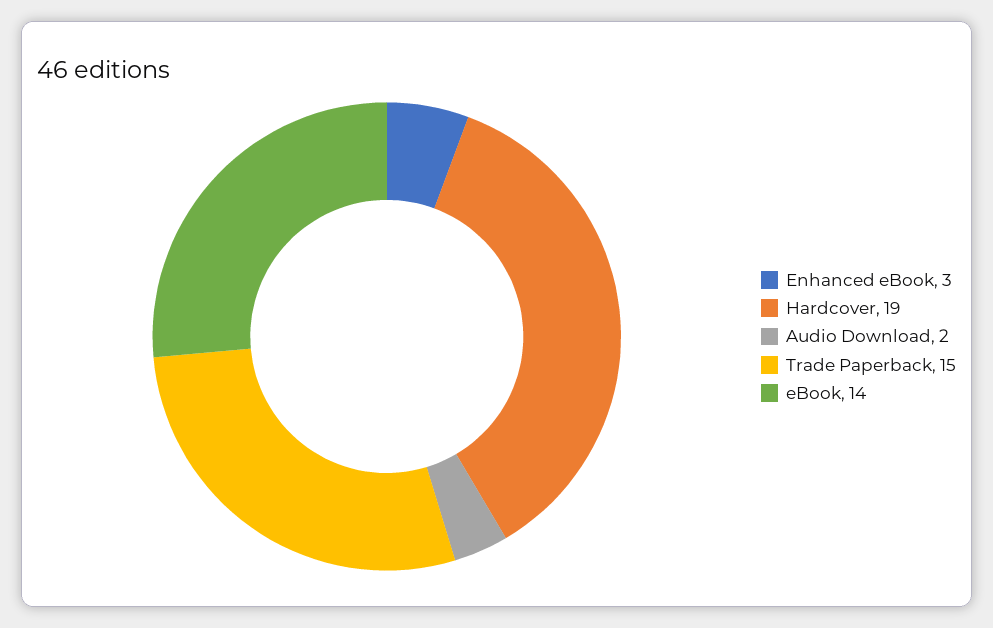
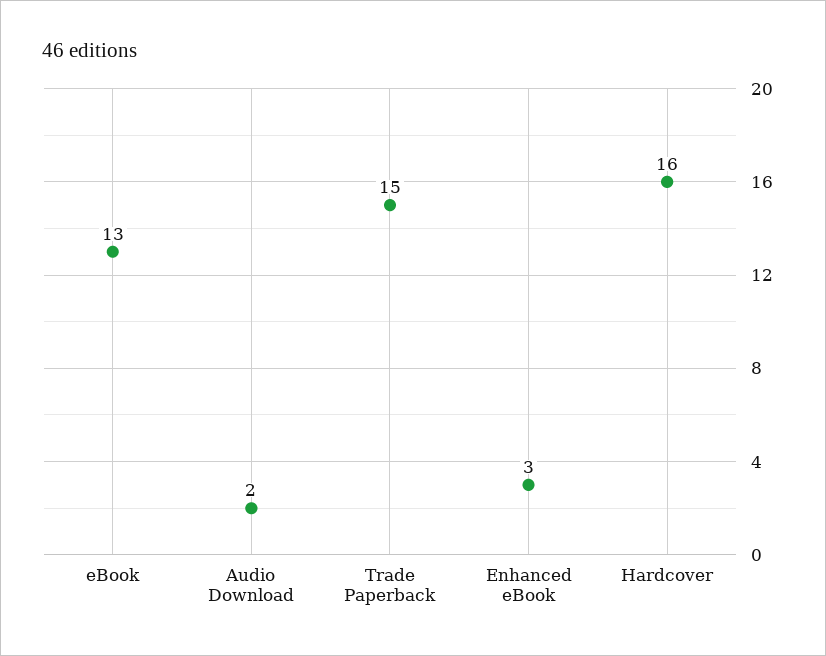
Hardcover: 19 -> 16
eBook: 14 -> 13

